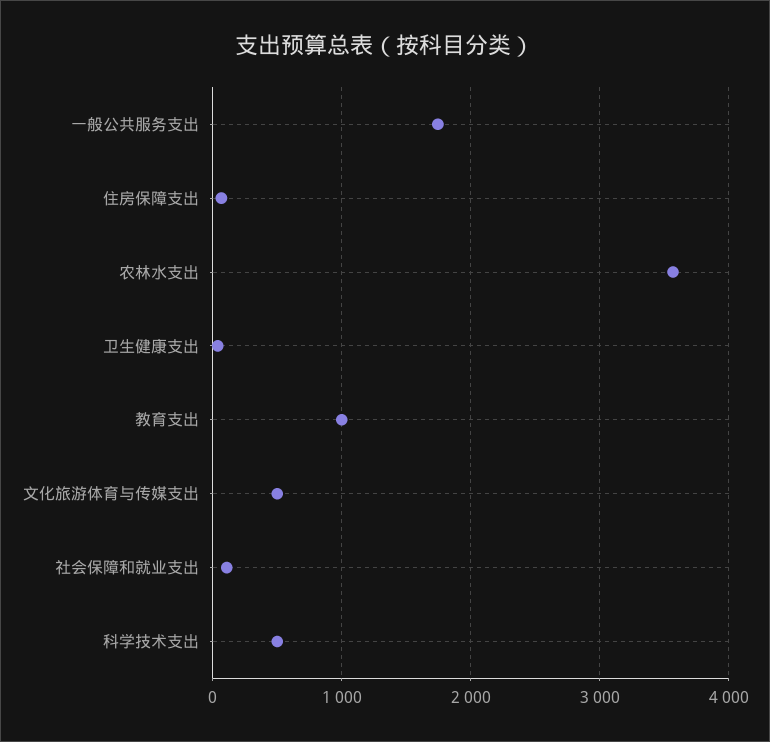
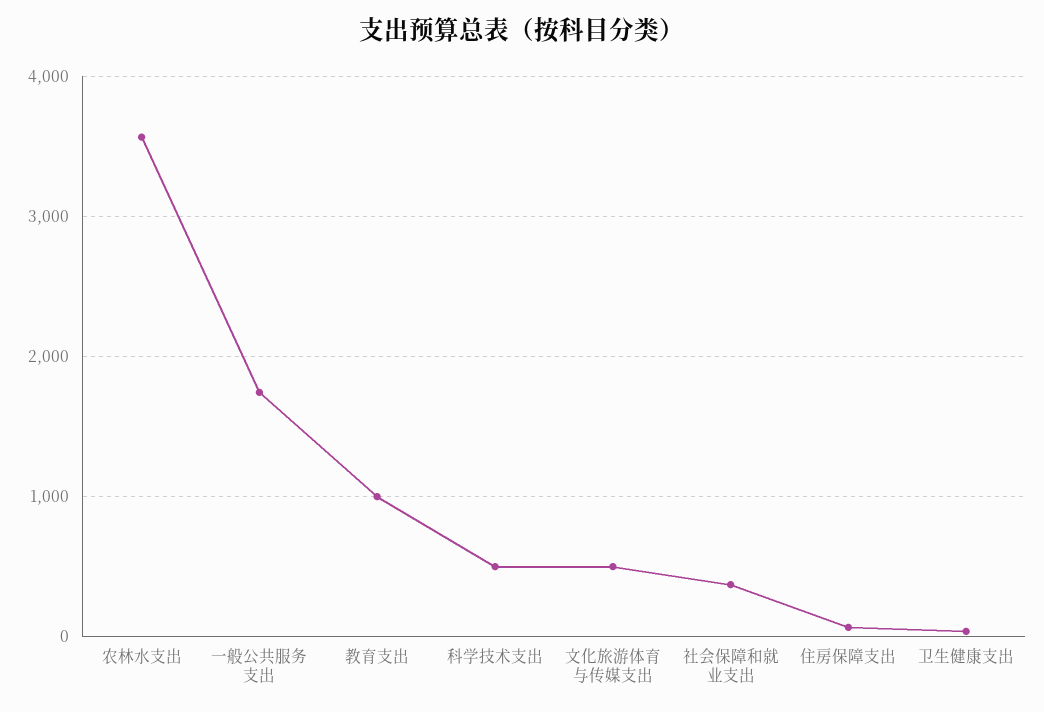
社会保障和就业支出: 100 -> 400

